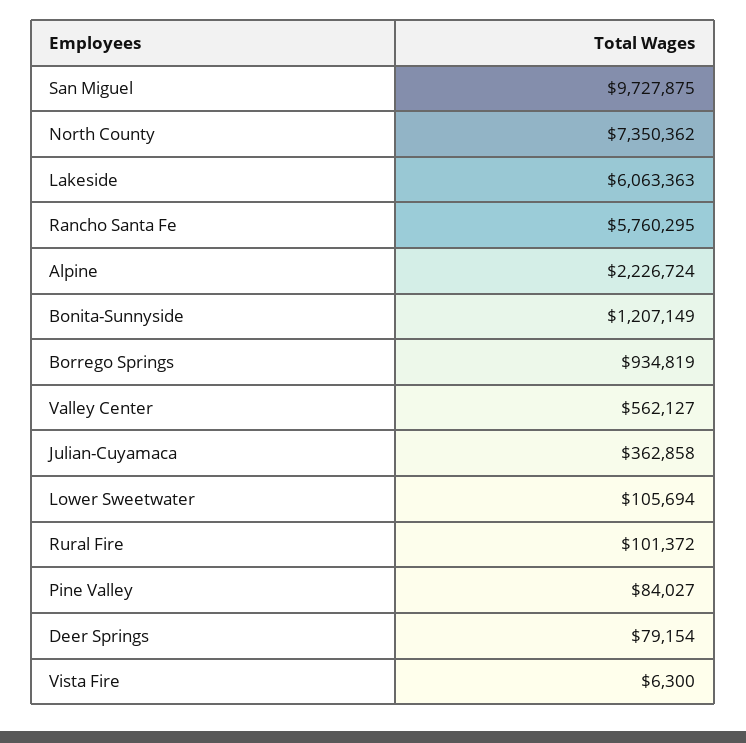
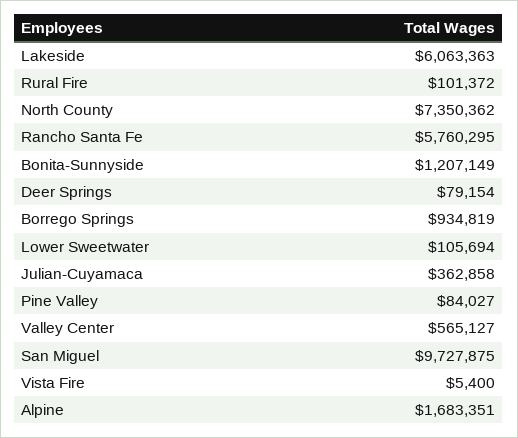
Alpine: 2226724 -> 1683351
Valley Center: 562127 -> 565127
Vista Fire: 6300 -> 5400

